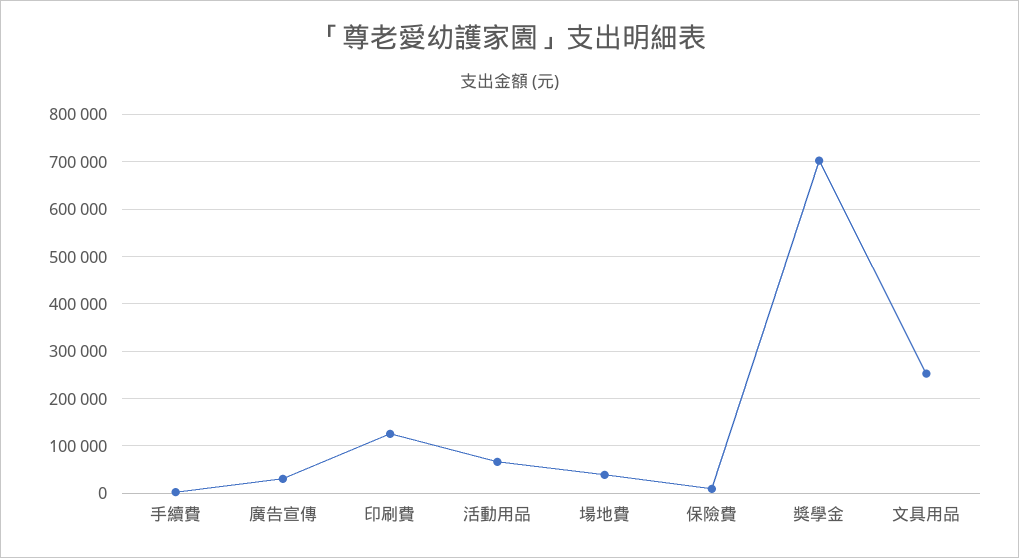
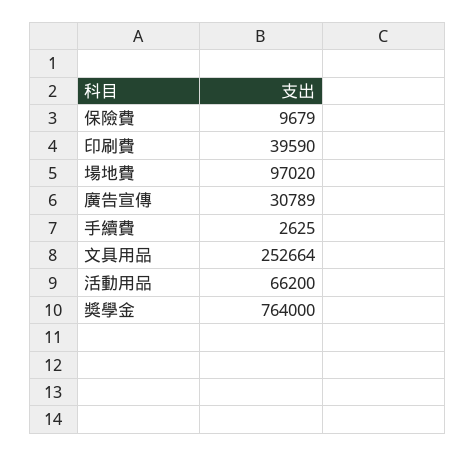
印刷費: 120000 -> 39590
場地費: 40000 -> 97020
獎學金: 700000 -> 764000

